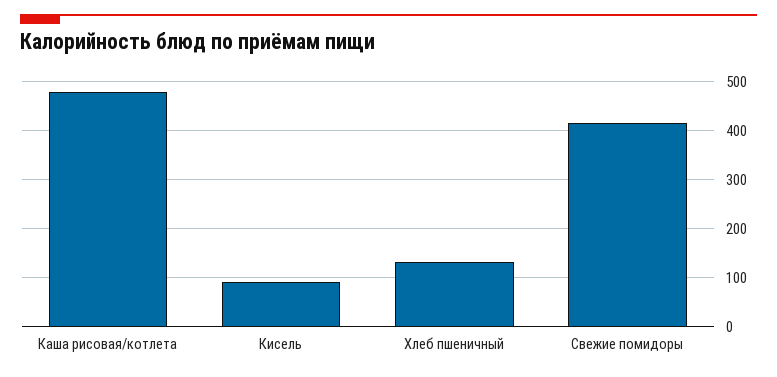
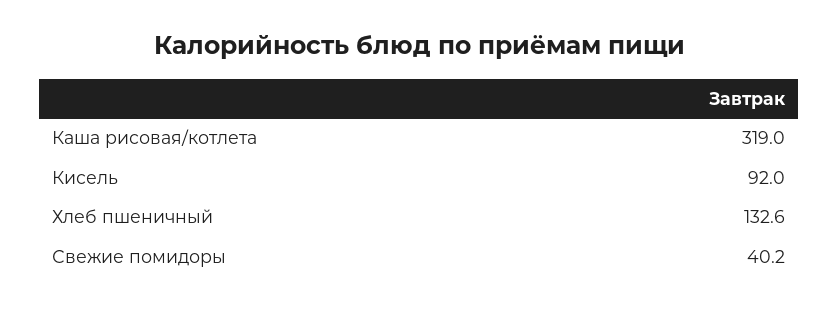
Каша рисовая/котлета: 480 -> 319
Свежие помидоры: 420 -> 40.2

